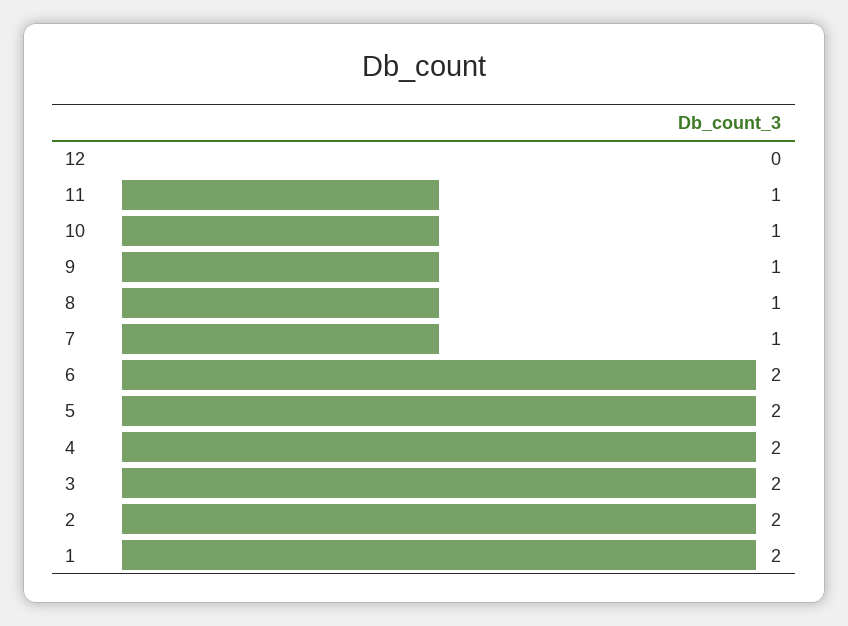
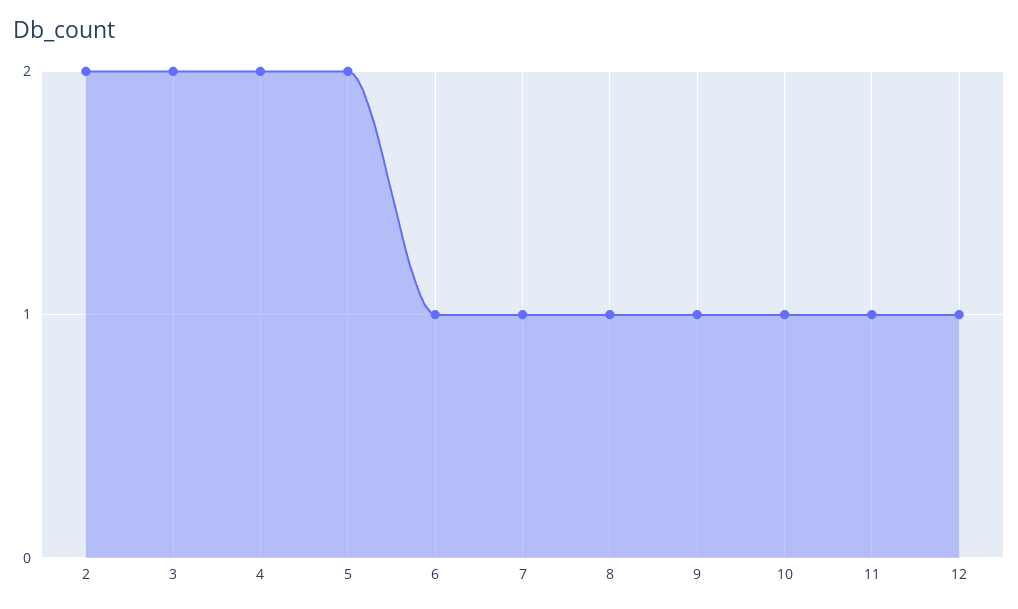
12: 0 -> 1
6: 2 -> 1
1: 2 -> none

